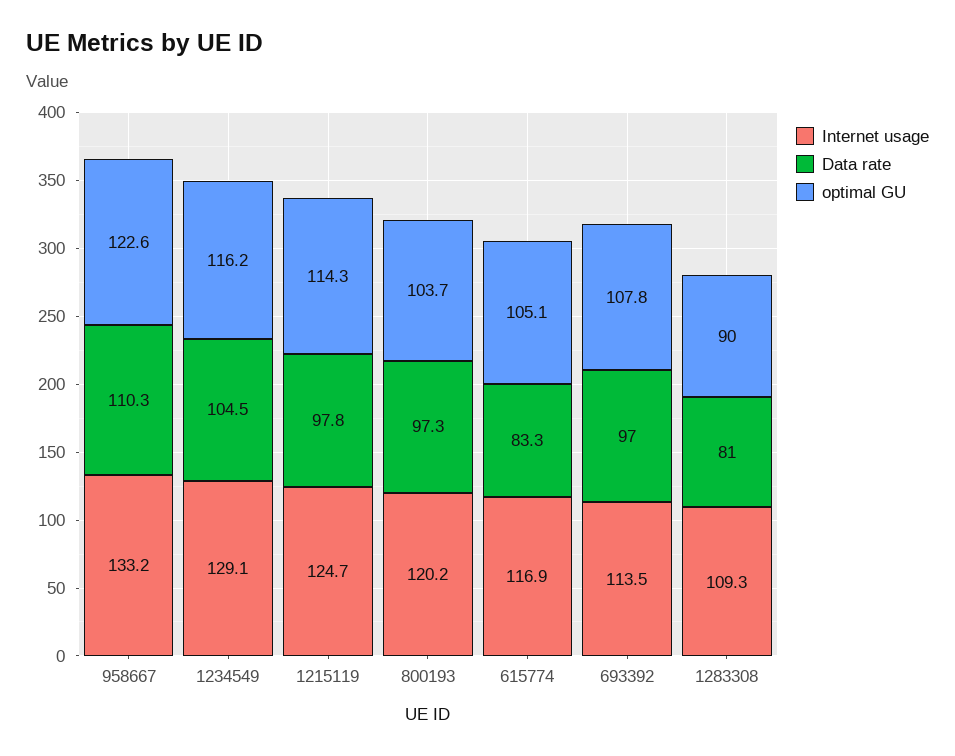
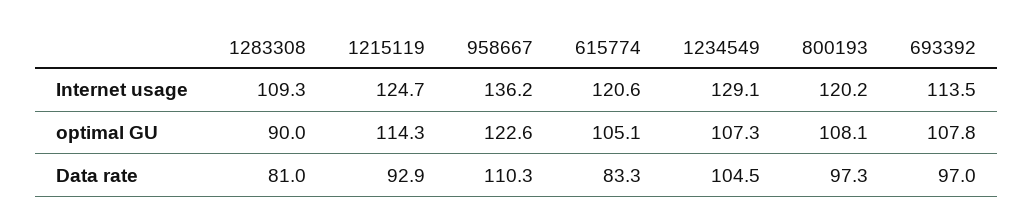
Internet usage, 958667: 133.2 -> 136.2
optimal GU, 1234549: 116.2 -> 107.3
Data rate, 1215119: 97.8 -> 92.9
optimal GU, 800193: 103.7 -> 108.1
Internet usage, 615774: 116.9 -> 120.6

